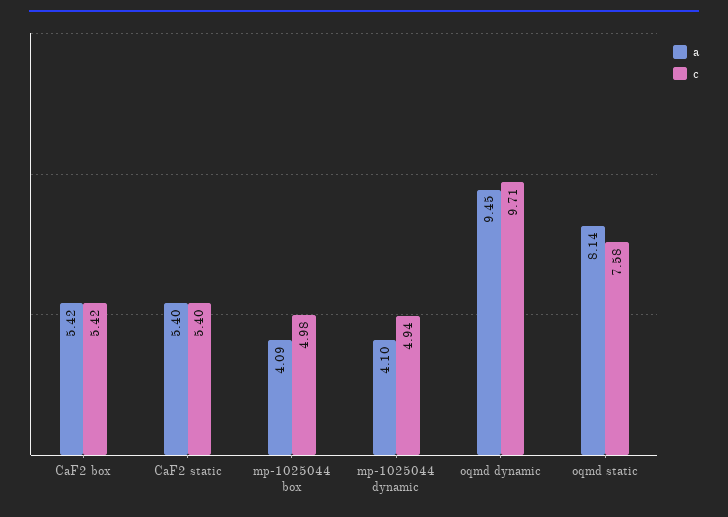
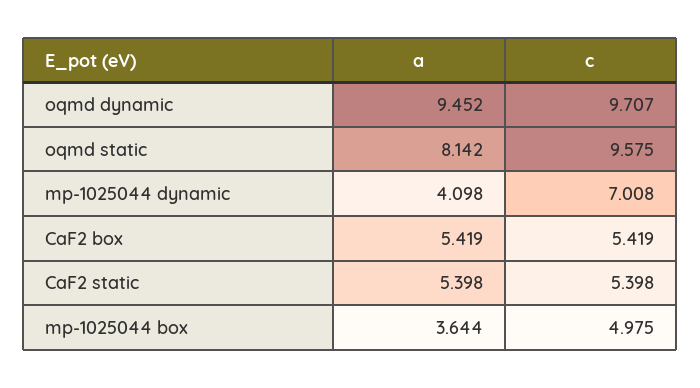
a, mp-1025044 box: 4.09 -> 3.644
c, mp-1025044 dynamic: 4.94 -> 7.008
c, oqmd static: 7.58 -> 9.575

